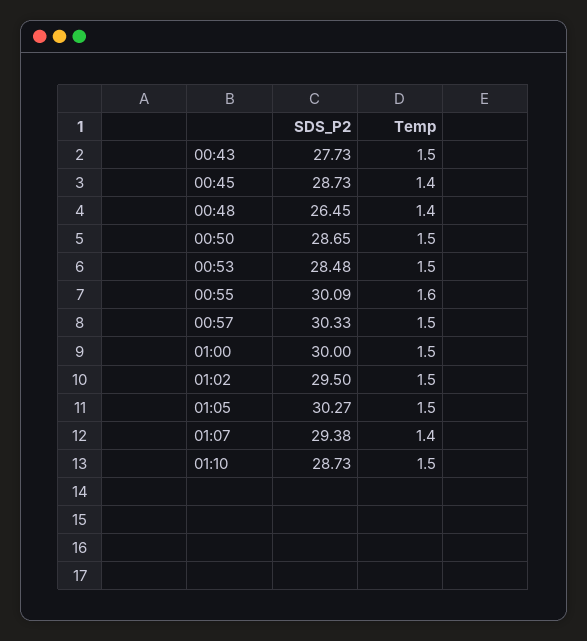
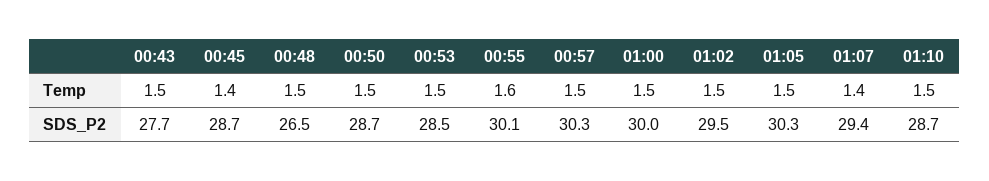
Temp, 00:48: 1.4 -> 1.5

